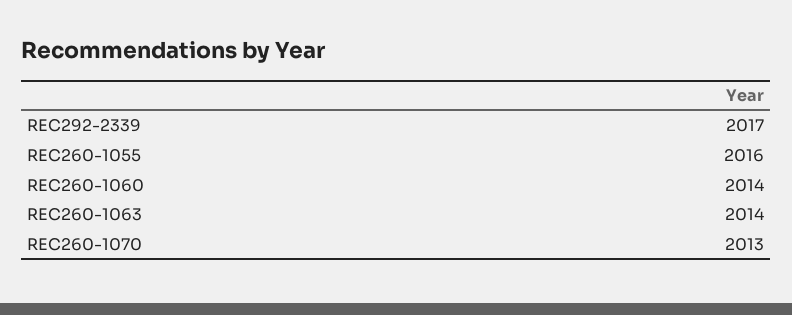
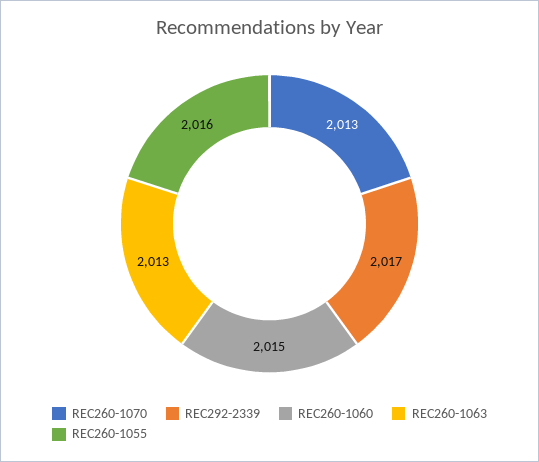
REC260-1060: 2014 -> 2015
REC260-1063: 2014 -> 2013

